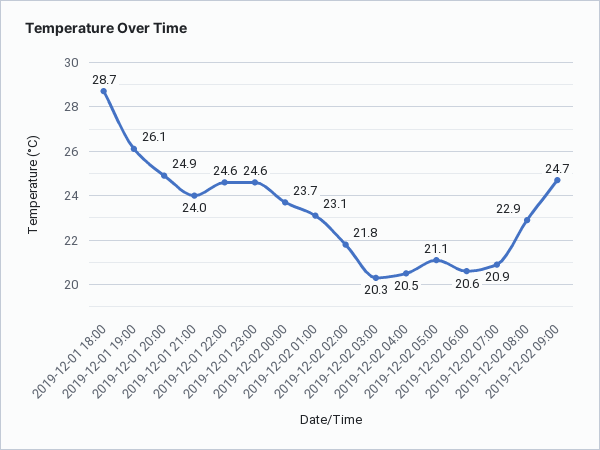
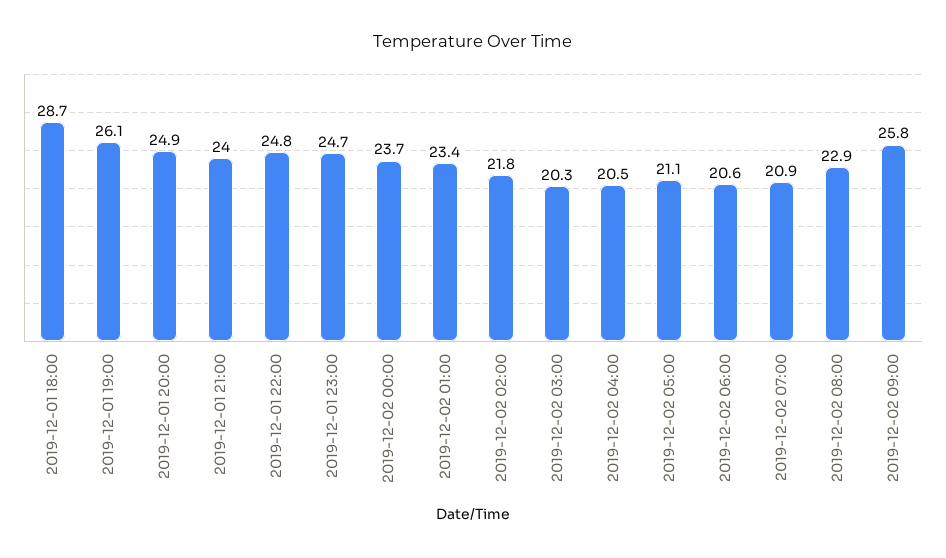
2019-12-01 22:00: 24.6 -> 24.8
2019-12-01 23:00: 24.6 -> 24.7
2019-12-02 01:00: 23.1 -> 23.4
2019-12-02 09:00: 24.7 -> 25.8

